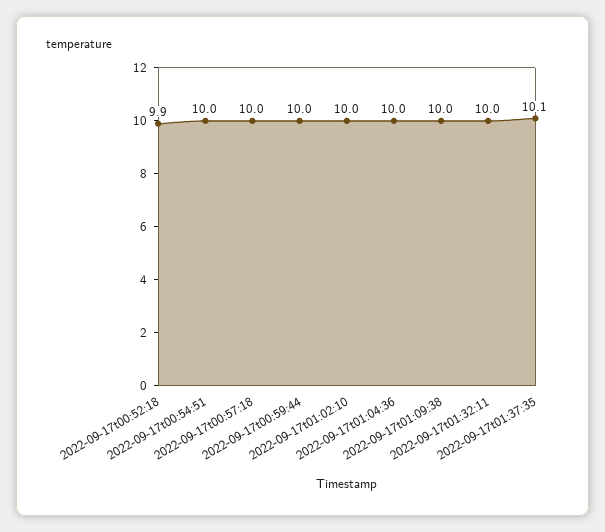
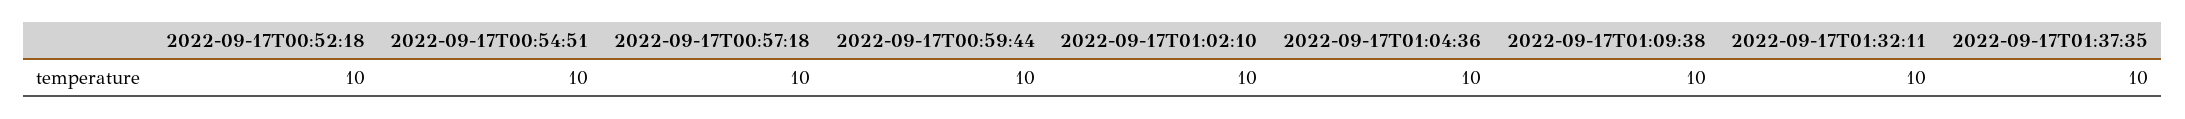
2022-09-17t00:52:18: 9.9 -> 10
2022-09-17t01:37:35: 10.1 -> 10

